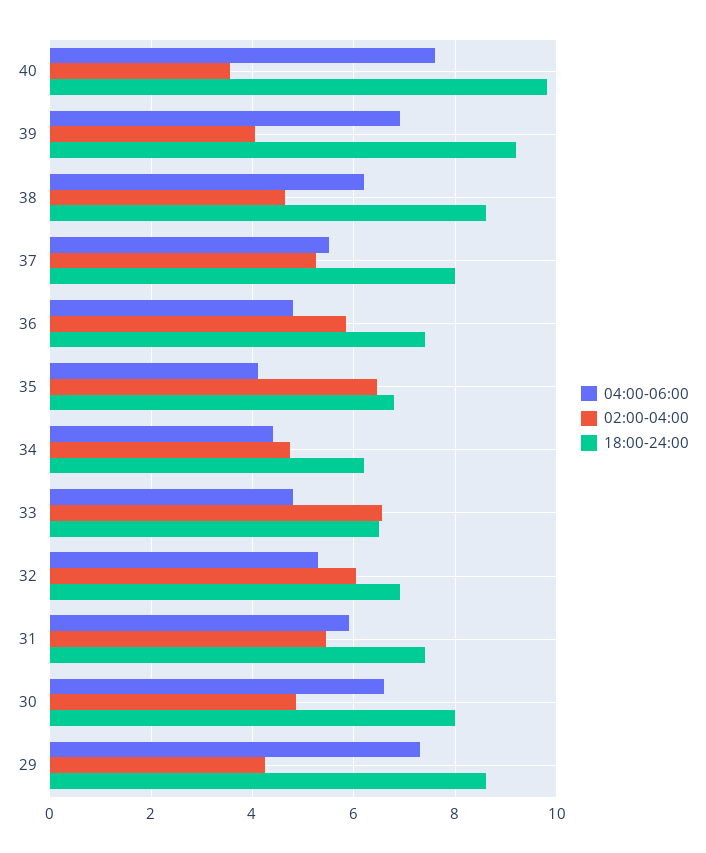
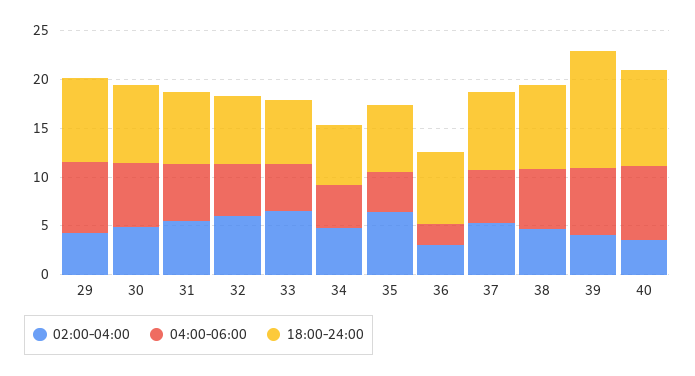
18:00-24:00, 39: 9.2 -> 12
04:00-06:00, 36: 4.8 -> 2
02:00-04:00, 36: 5.8 -> 3

